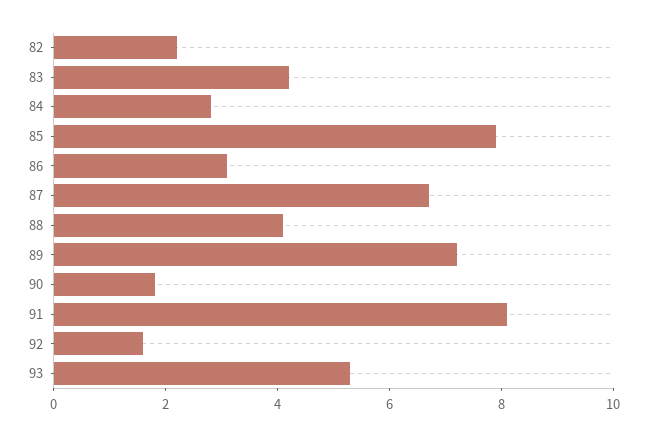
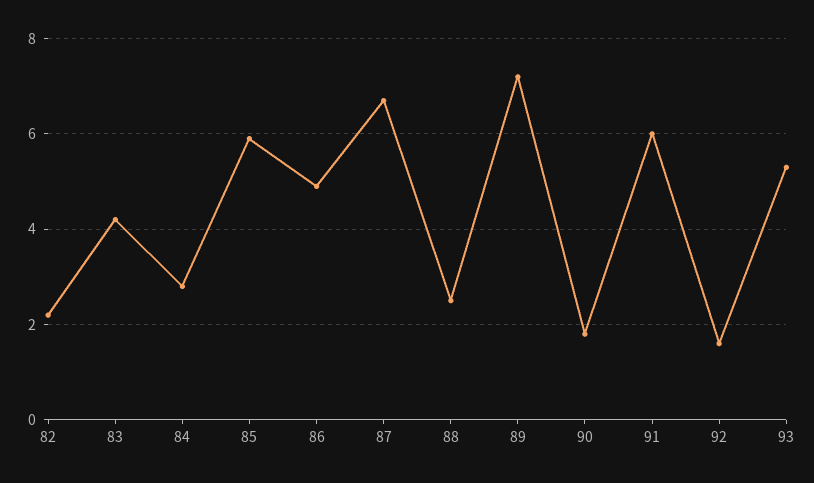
85: 8 -> 6
86: 3 -> 5
88: 4 -> 2.5
91: 8 -> 6

